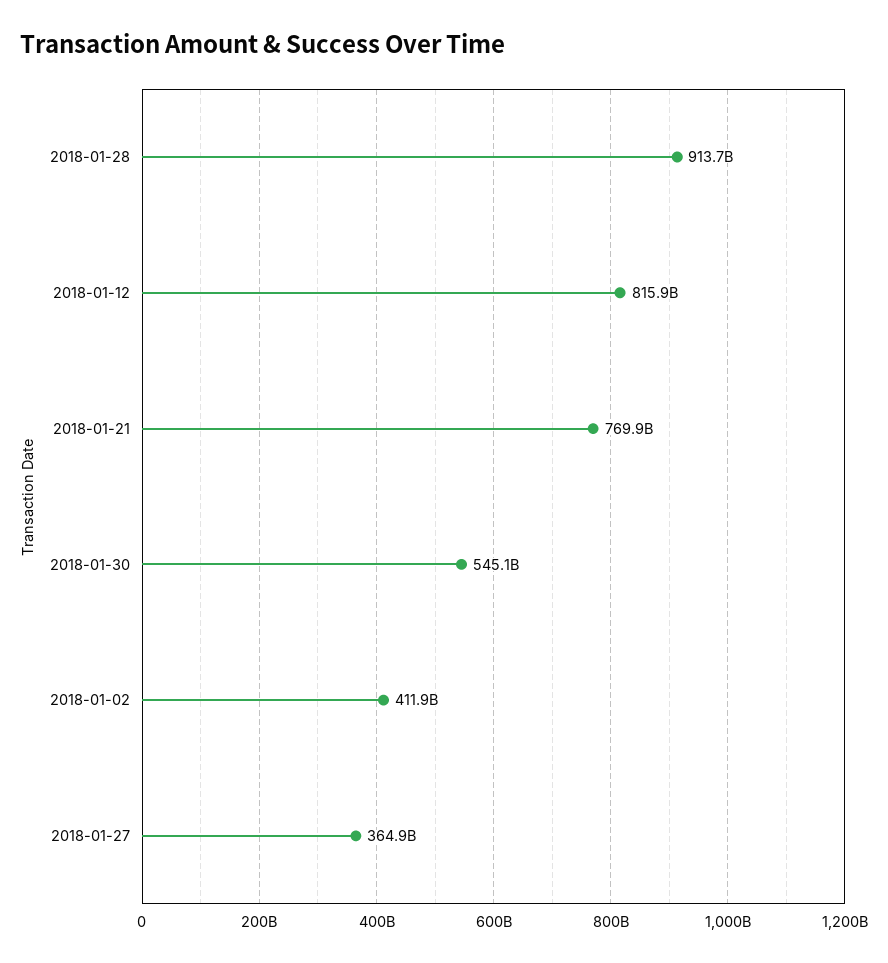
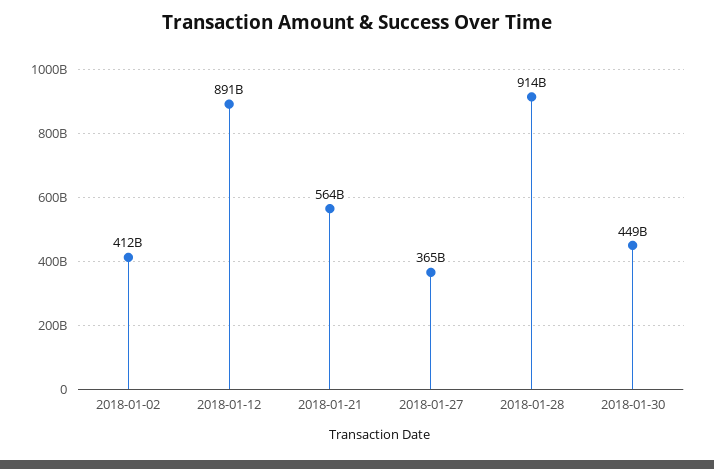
2018-01-12: 815900000000 -> 891000000000
2018-01-21: 769900000000 -> 564000000000
2018-01-30: 545100000000 -> 449000000000

